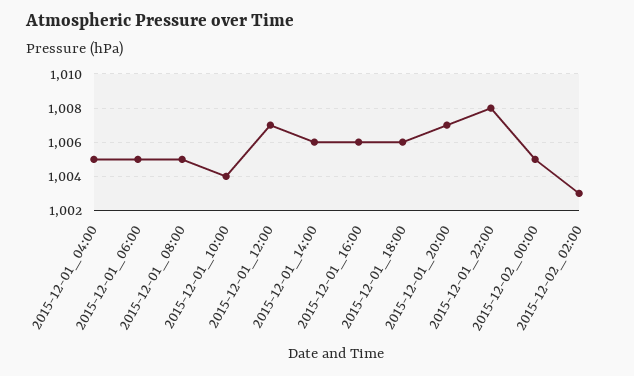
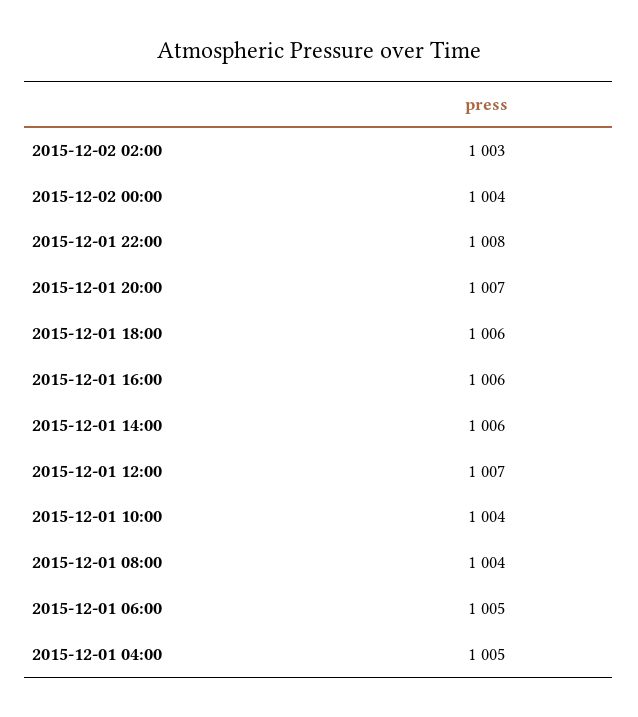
2015-12-01_08:00: 1005 -> 1004
2015-12-02_00:00: 1005 -> 1004

